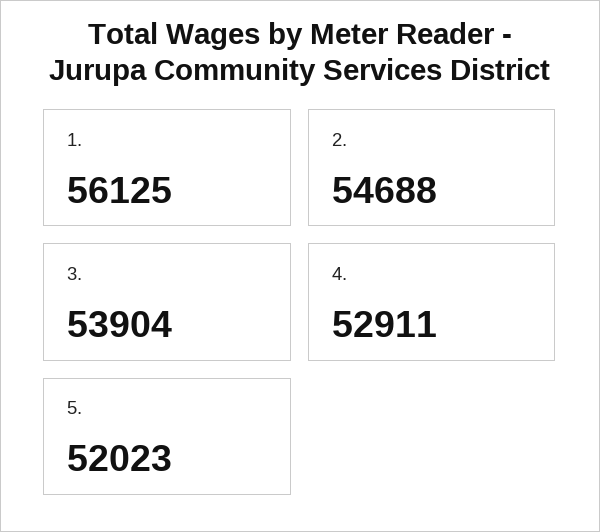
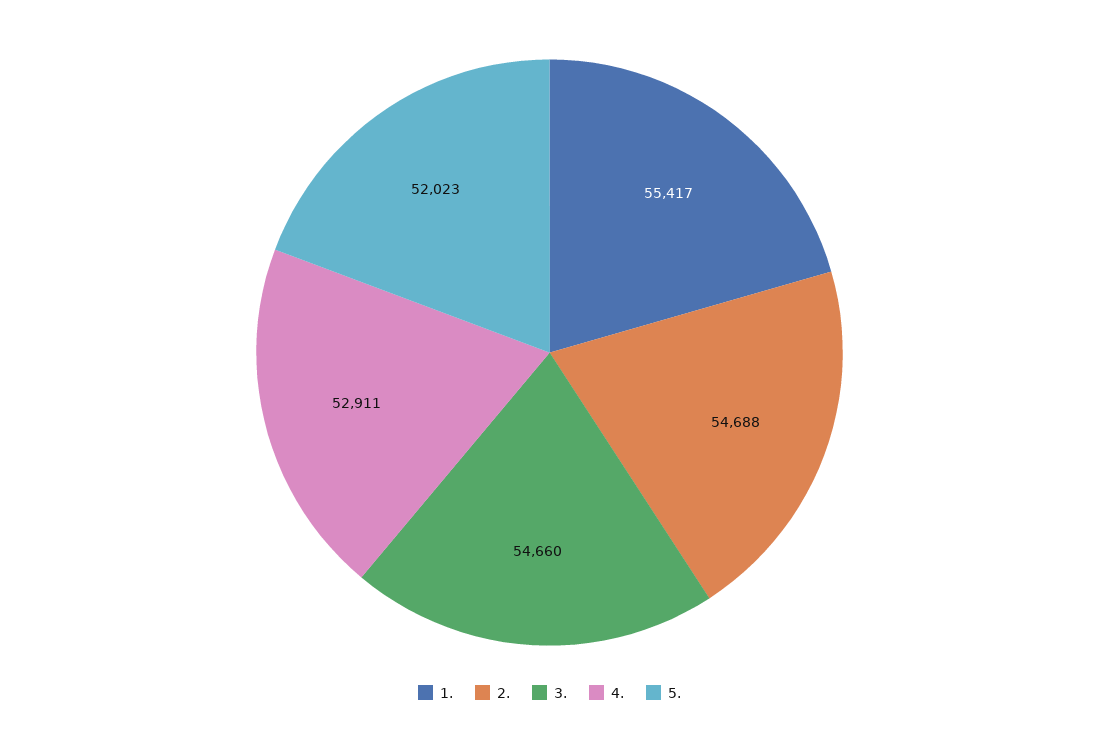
1.: 56125 -> 55417
3.: 53904 -> 54660

